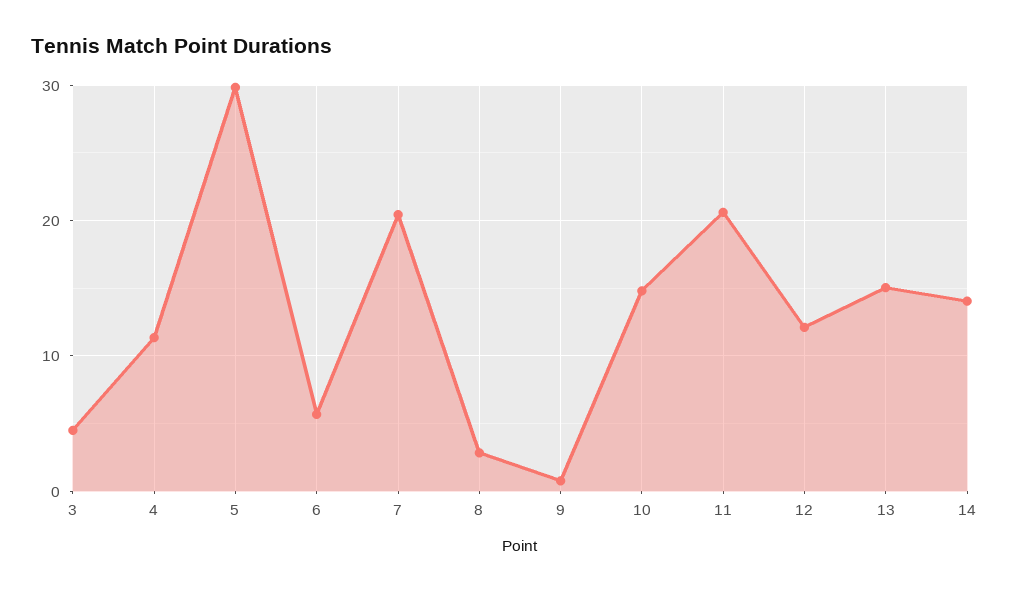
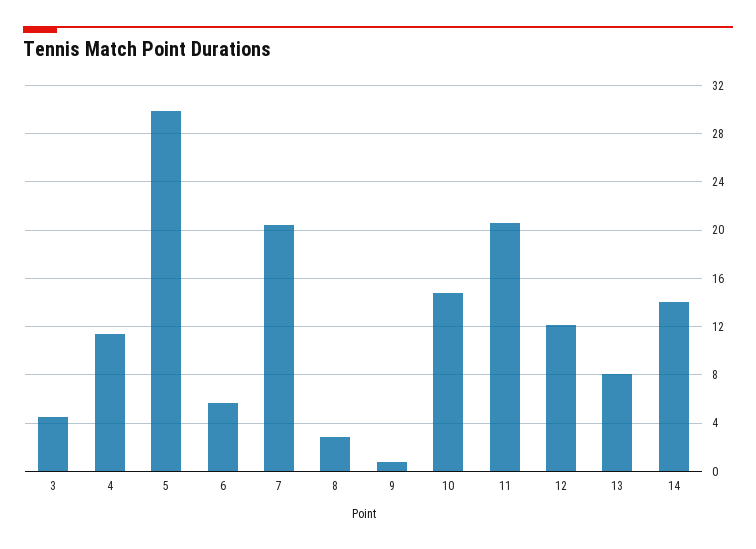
13: 15 -> 8

